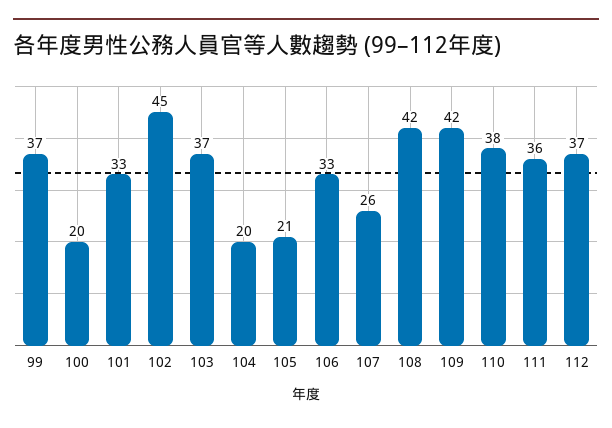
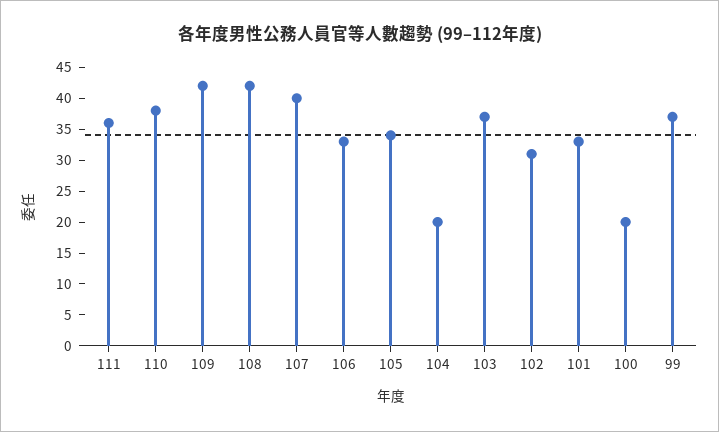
102: 45 -> 30
105: 21 -> 35
107: 26 -> 40
112: 37 -> none

